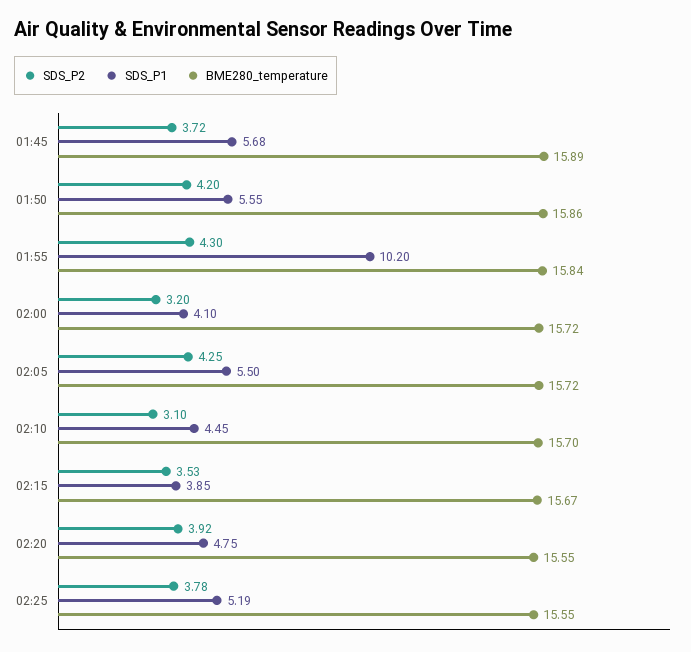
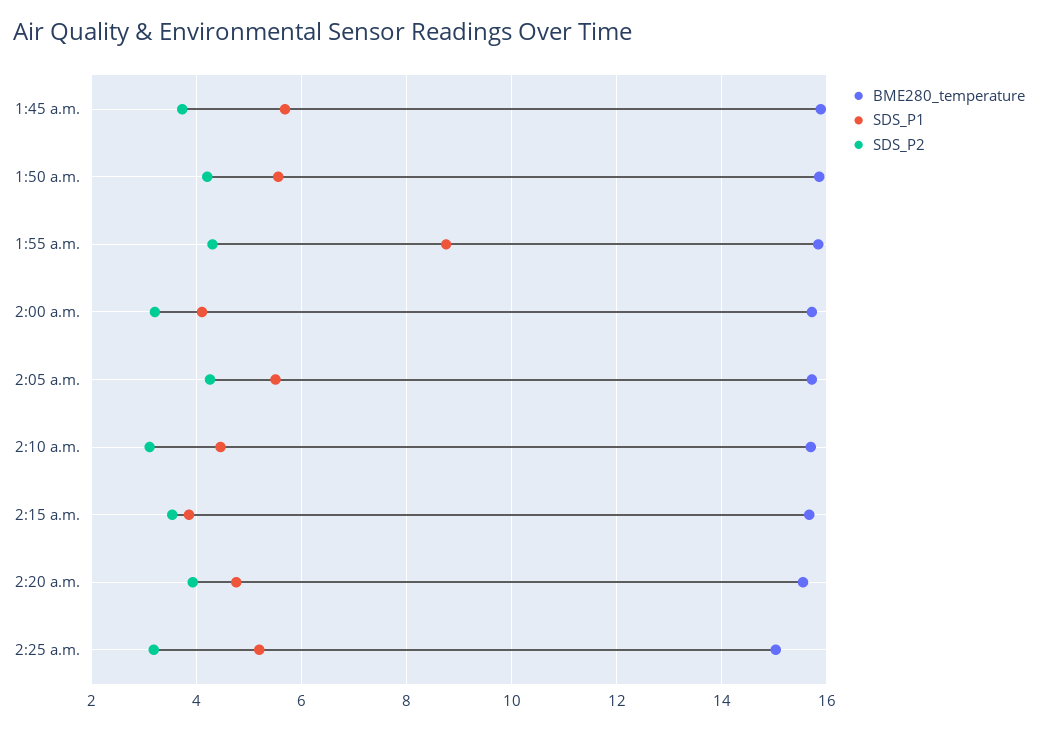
SDS_P1, 01:55: 10.2 -> 8.8
SDS_P2, 02:25: 3.78 -> 3.2
BME280_temperature, 02:25: 15.55 -> 15

